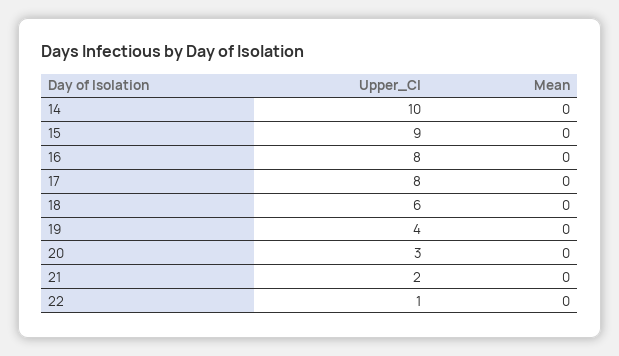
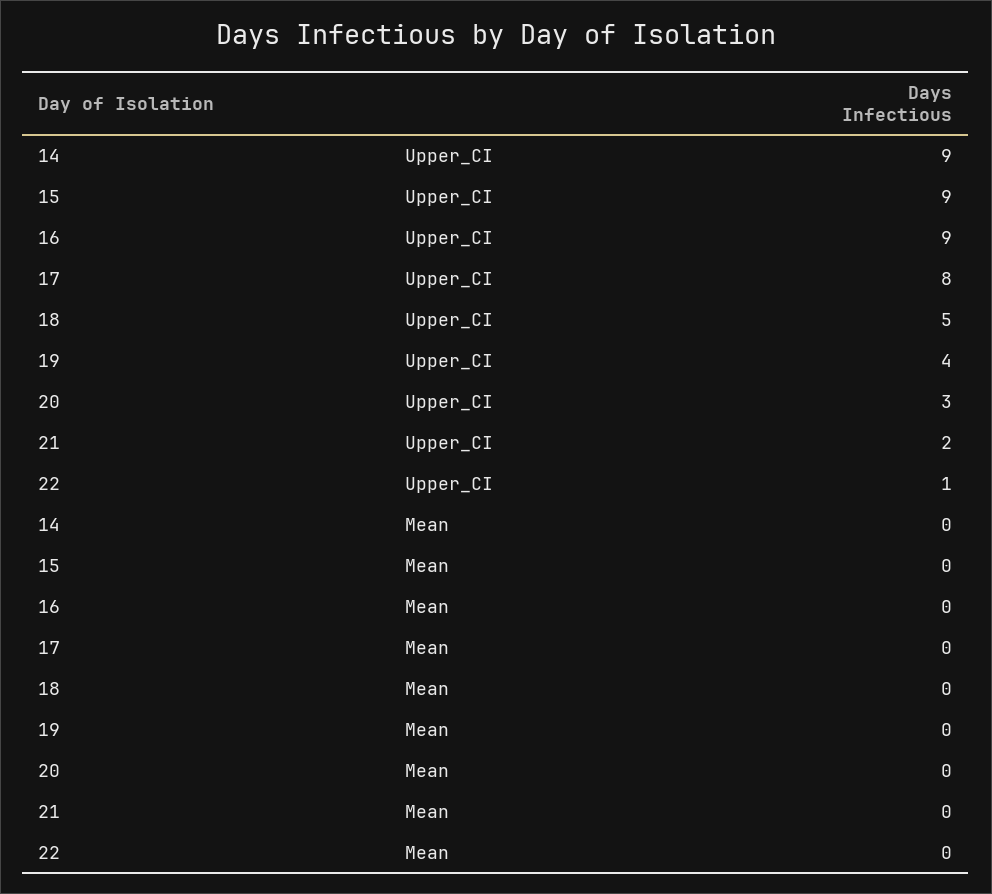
Upper_CI, 14: 10 -> 9
Upper_CI, 16: 8 -> 9
Upper_CI, 18: 6 -> 5

